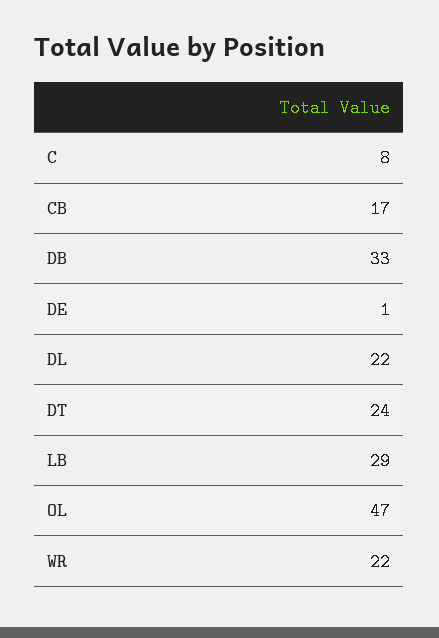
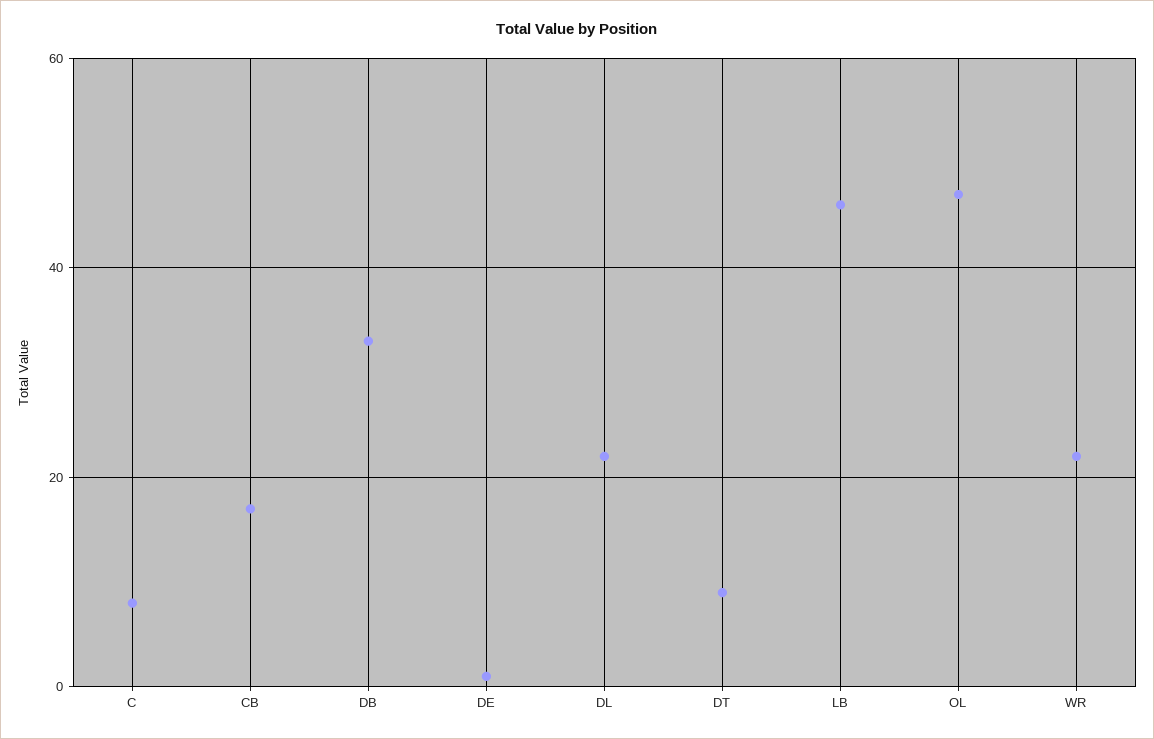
DT: 24 -> 10
LB: 29 -> 45

